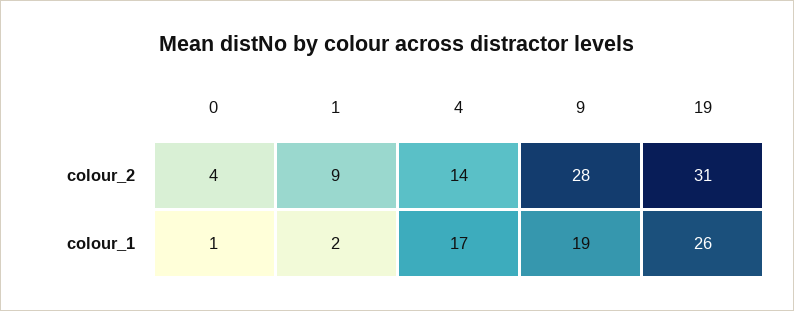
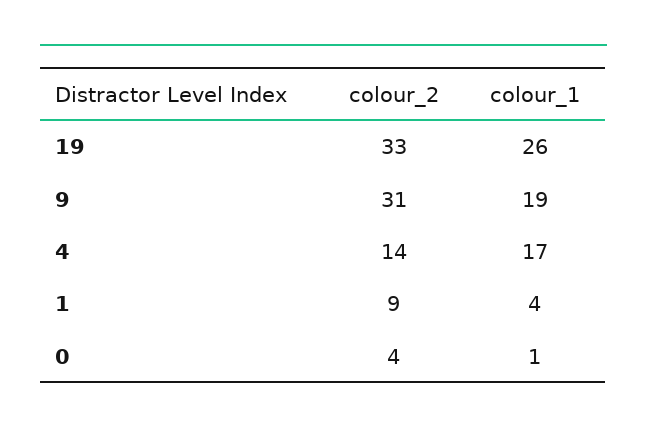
9, colour_2: 28 -> 31
19, colour_2: 31 -> 33
1, colour_1: 2 -> 4

